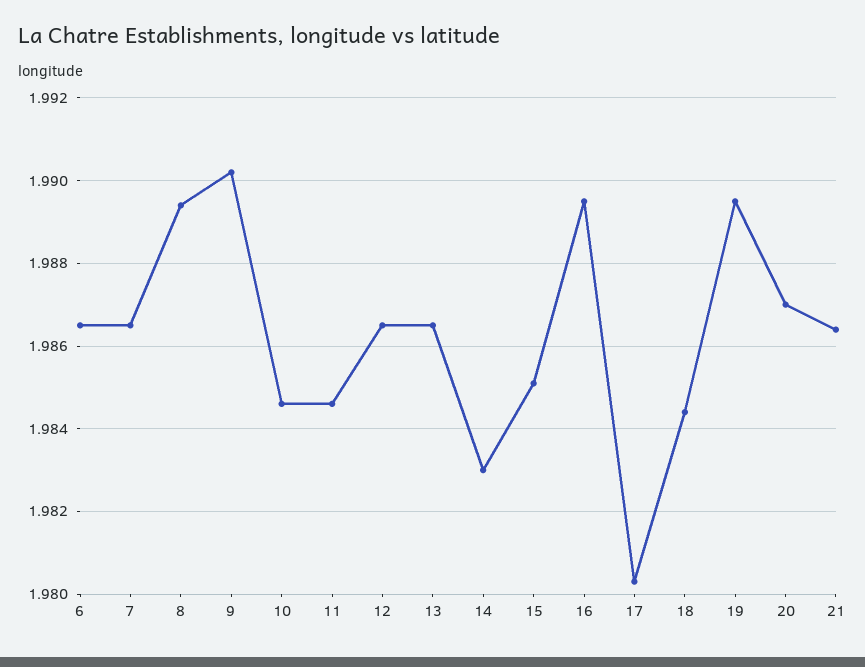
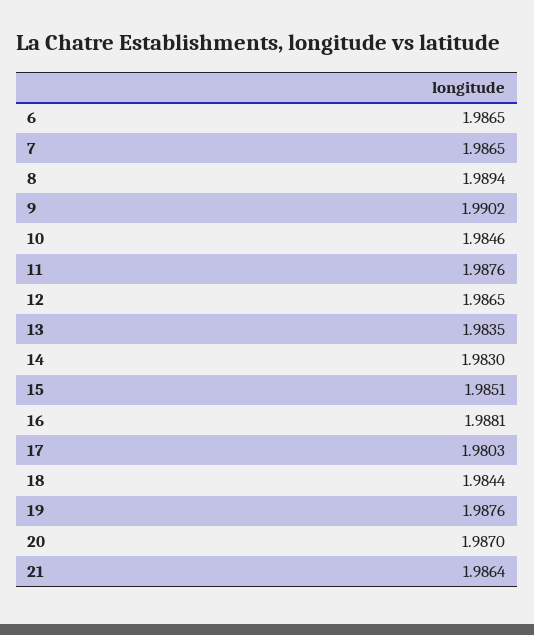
11: 1.9845 -> 1.9876
13: 1.9865 -> 1.9835
16: 1.9895 -> 1.9881
19: 1.9895 -> 1.9876

